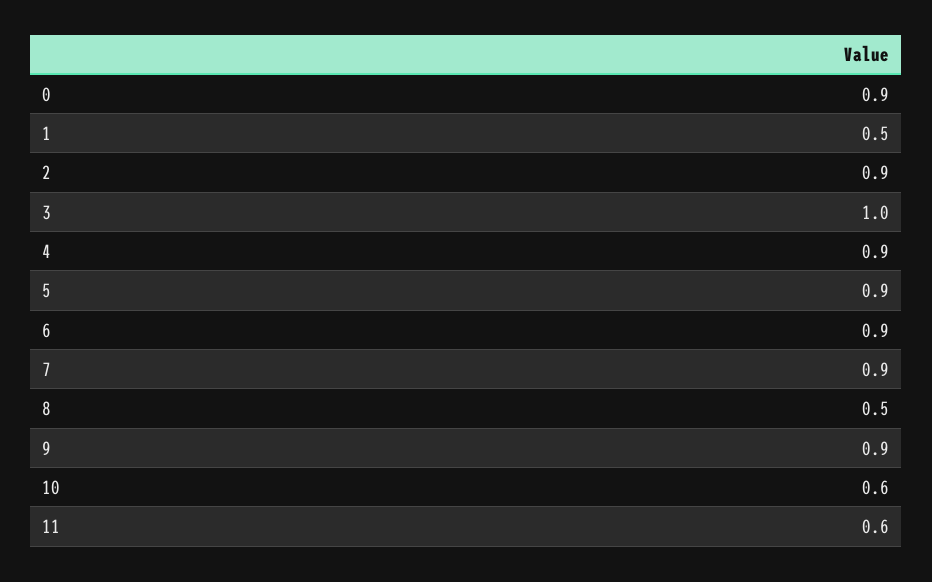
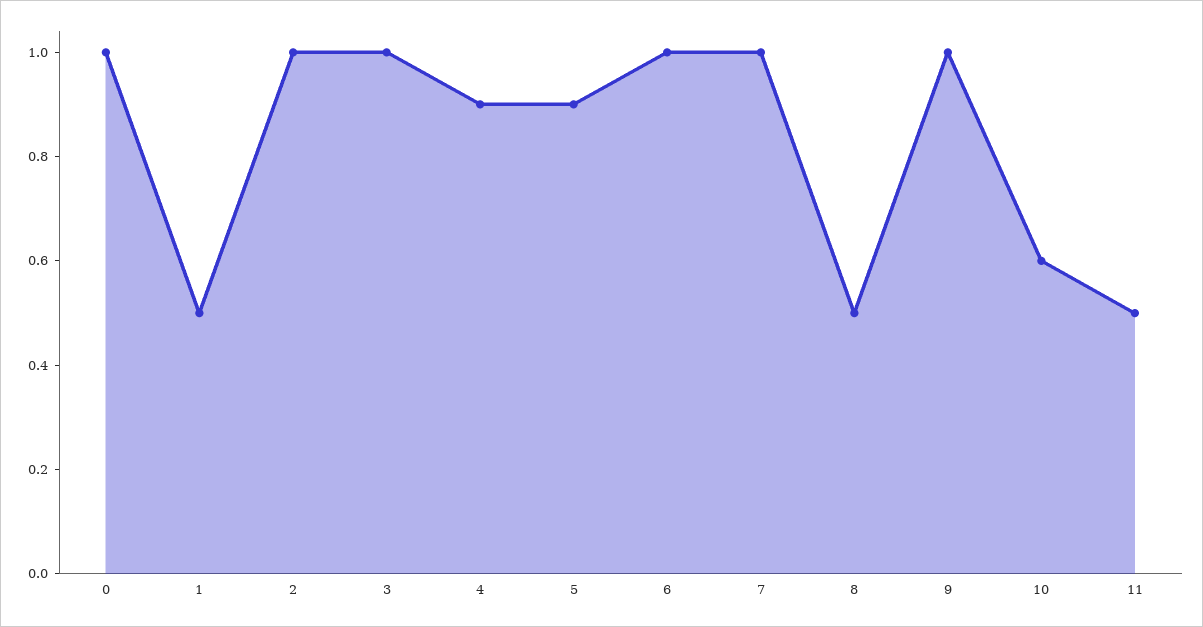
0: 0.9 -> 1
2: 0.9 -> 1
6: 0.9 -> 1
7: 0.9 -> 1
9: 0.9 -> 1
11: 0.6 -> 0.5

